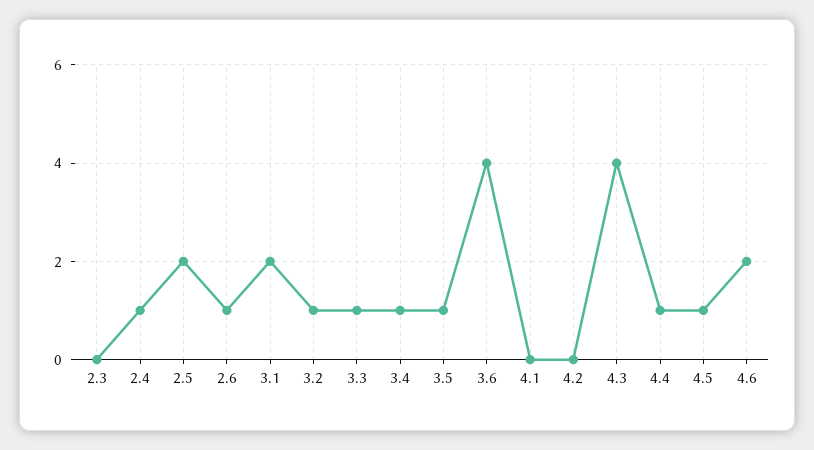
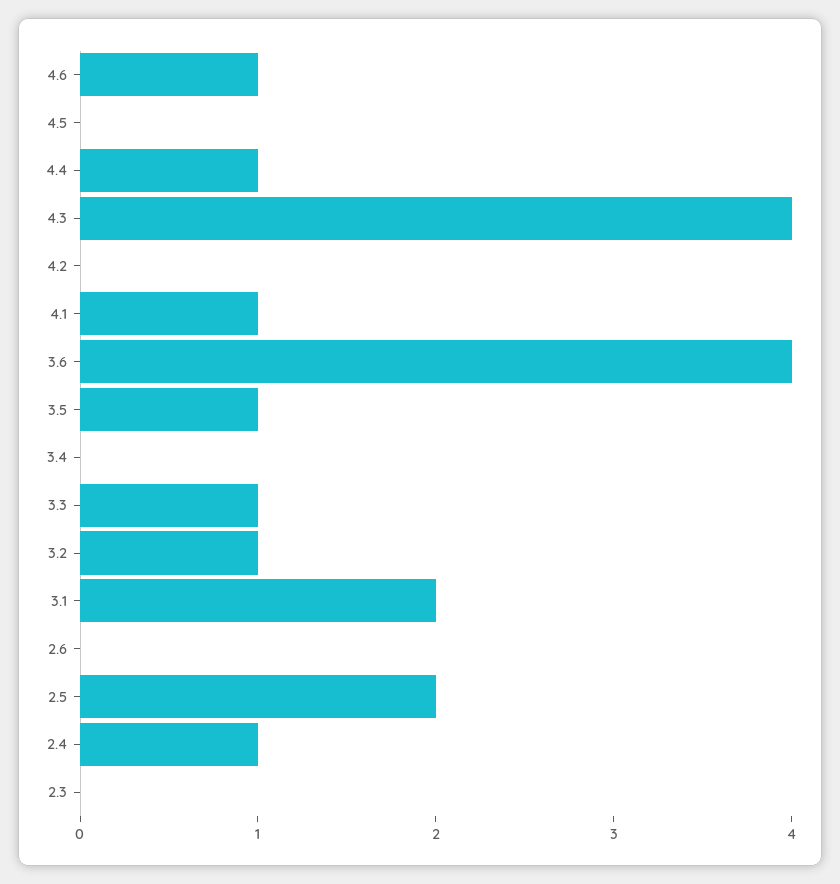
2.6: 1 -> 0
3.4: 1 -> 0
4.1: 0 -> 1
4.5: 1 -> 0
4.6: 2 -> 1

